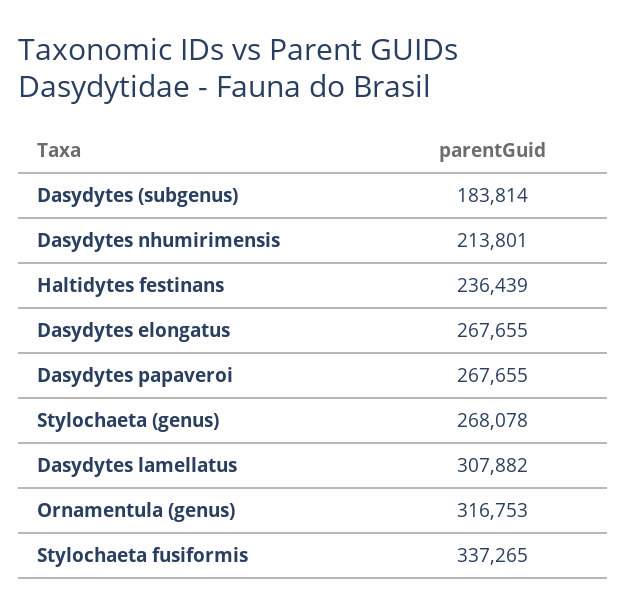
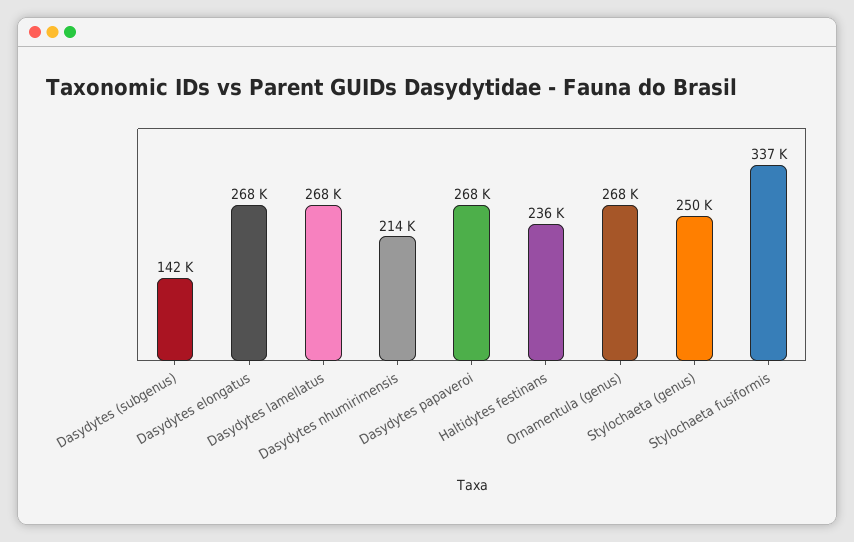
Dasydytes (subgenus): 183814 -> 142000
Stylochaeta (genus): 268078 -> 250000
Dasydytes lamellatus: 307882 -> 268000
Ornamentula (genus): 316753 -> 268000

